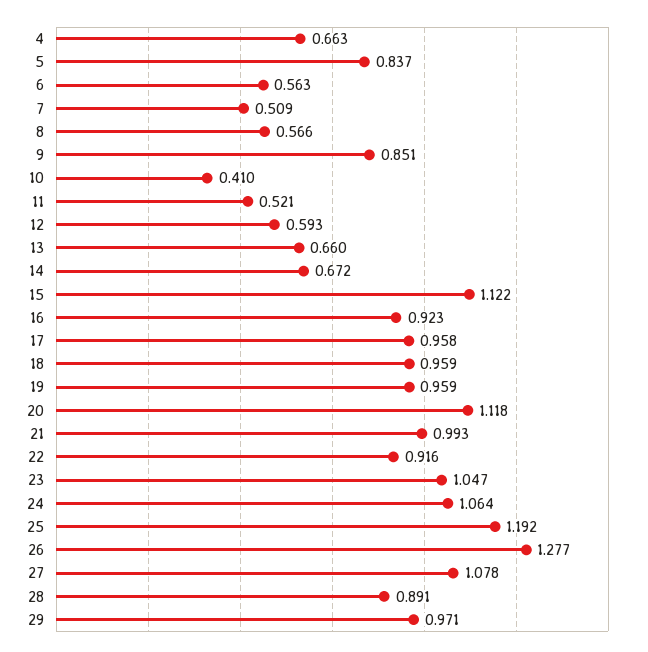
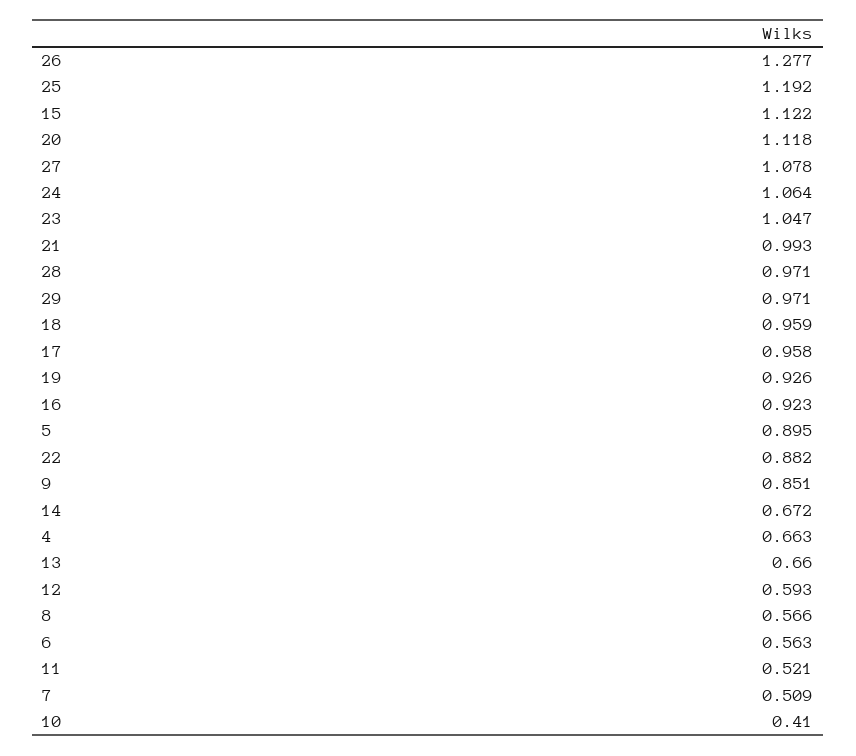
5: 0.837 -> 0.895
19: 0.959 -> 0.926
22: 0.916 -> 0.882
28: 0.891 -> 0.971

